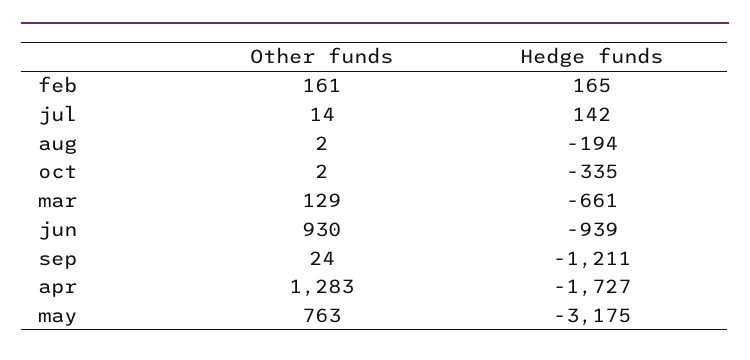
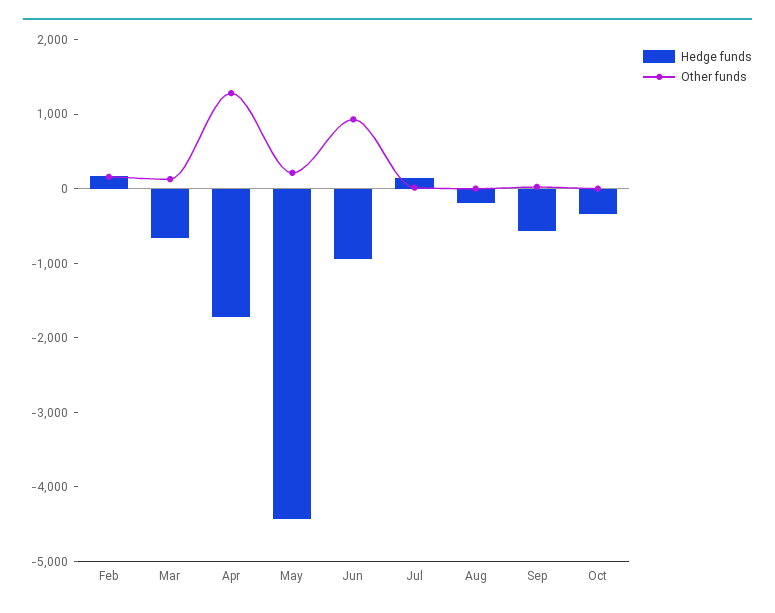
Hedge funds, sep: -1211 -> -600
Other funds, may: 763 -> 200
Hedge funds, may: -3175 -> -4400

